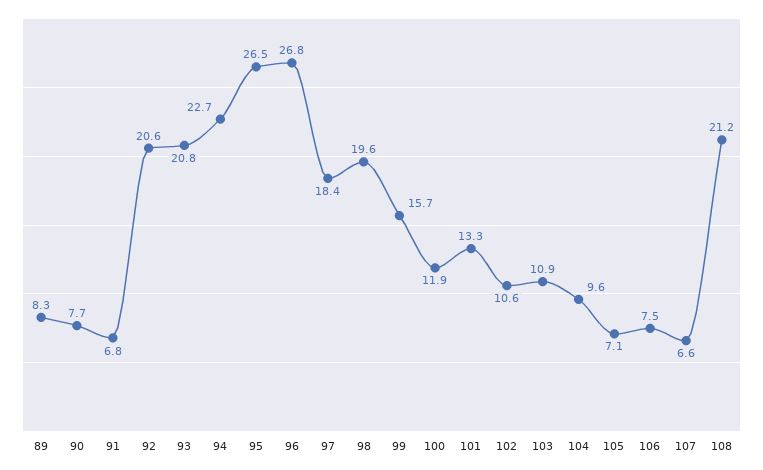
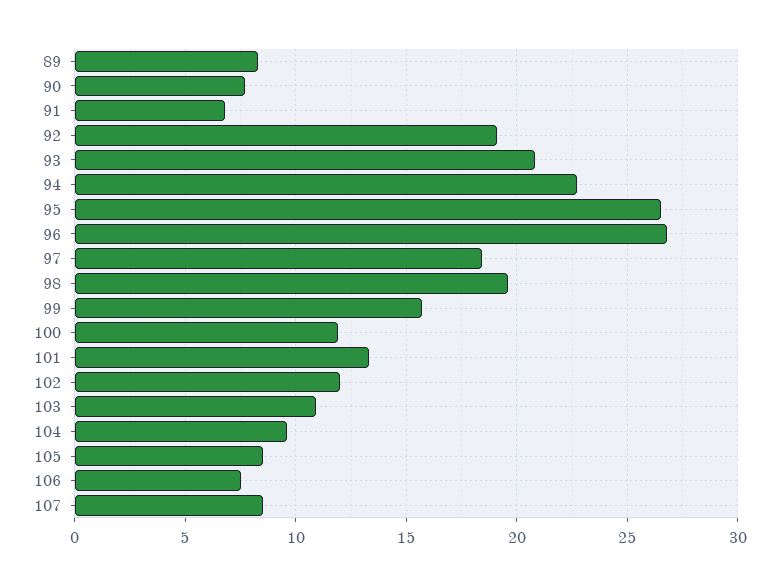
92: 20.6 -> 19
102: 10.6 -> 12
105: 7.1 -> 8.5
107: 6.6 -> 8.5
108: 21.2 -> none

